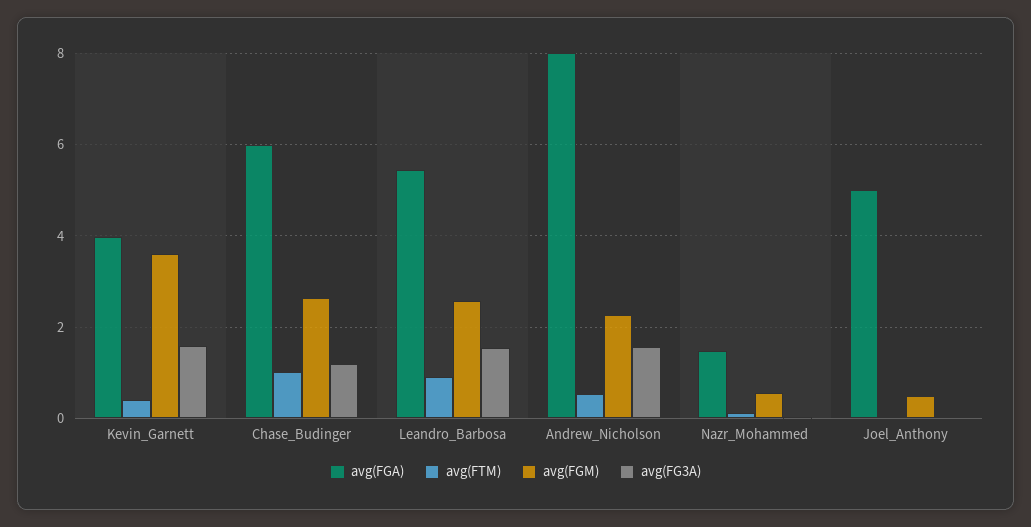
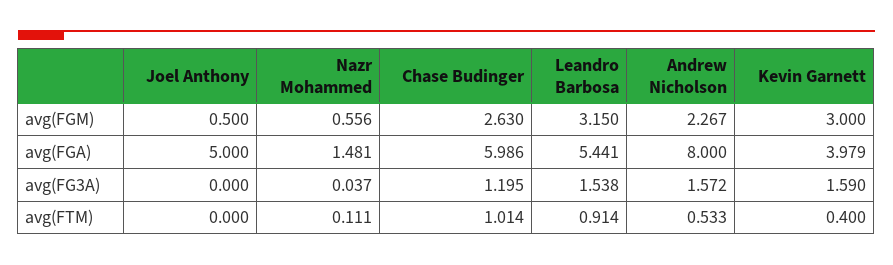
avg(FGM), Kevin_Garnett: 3.6 -> 3
avg(FGM), Leandro_Barbosa: 2.6 -> 3.15

